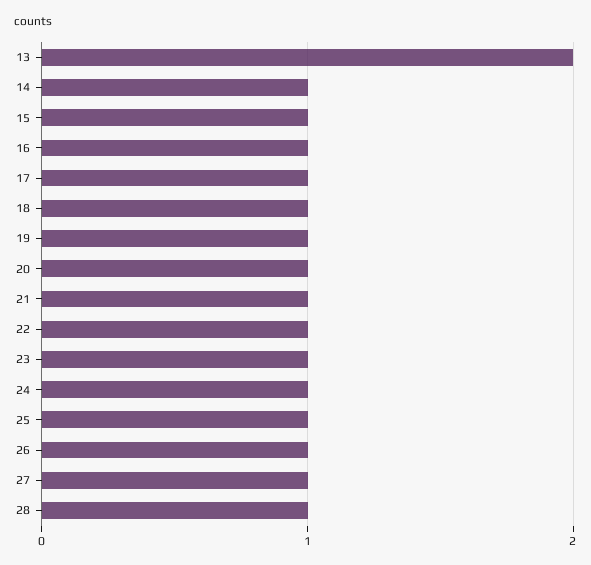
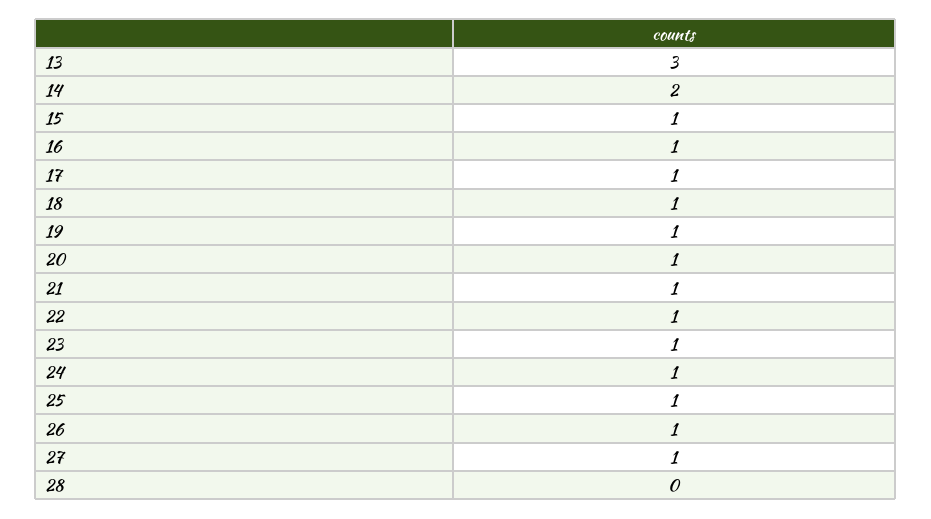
13: 2 -> 3
14: 1 -> 2
28: 1 -> 0

